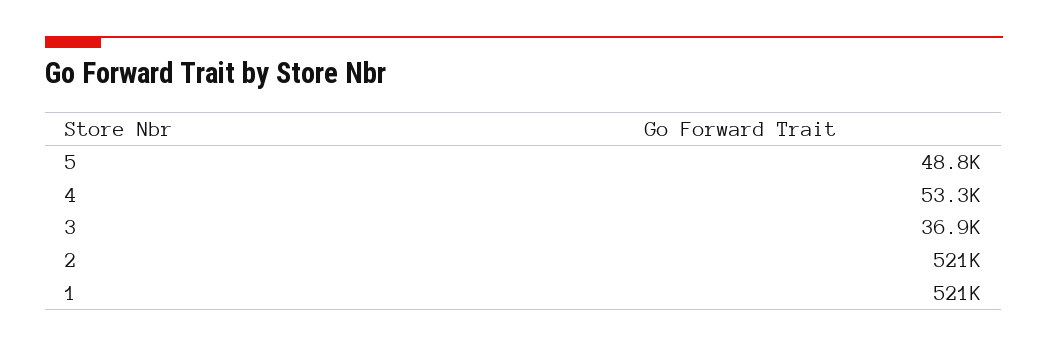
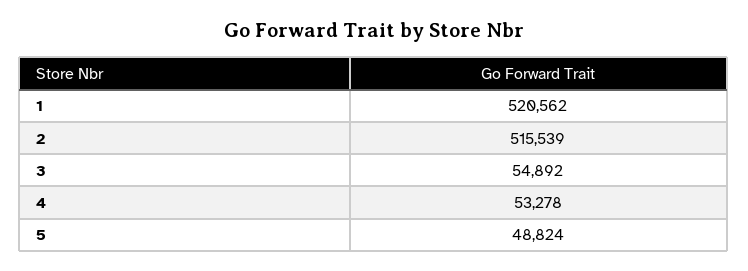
3: 36900 -> 54892
2: 521000 -> 515539

